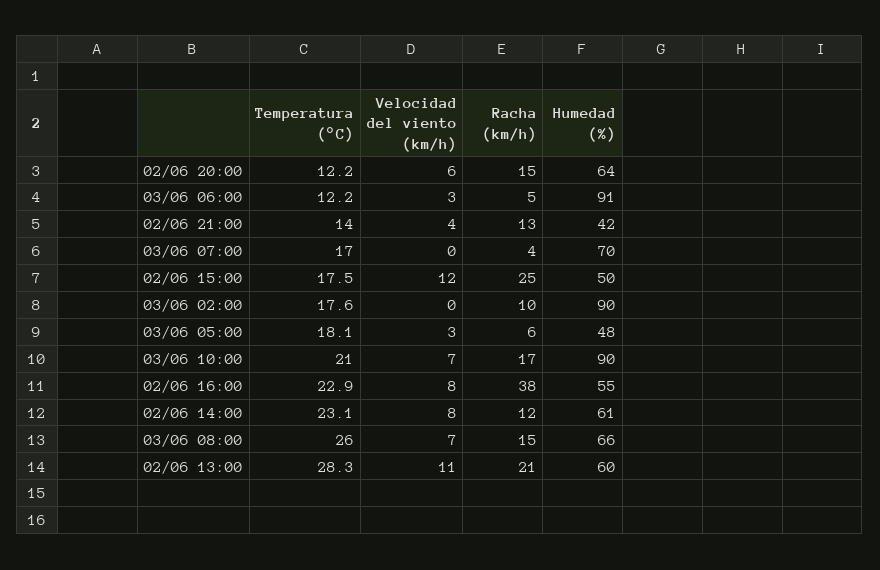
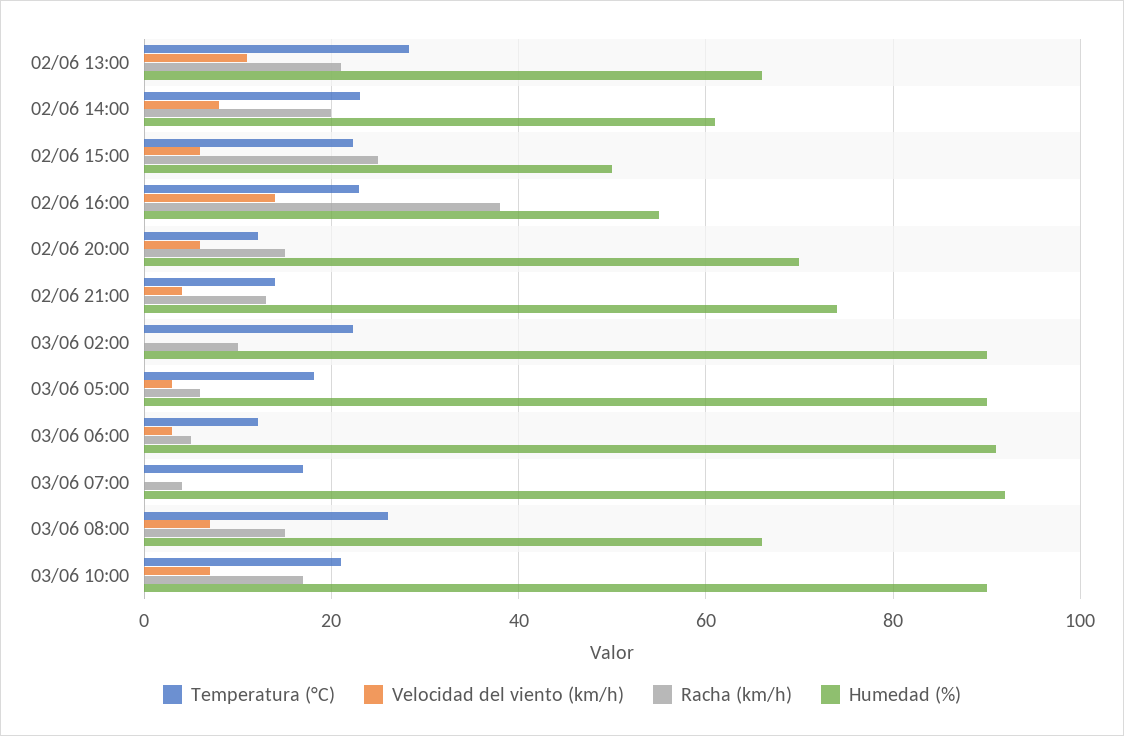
Humedad (%), 02/06 20:00: 64 -> 70
Humedad (%), 02/06 21:00: 42 -> 74
Humedad (%), 03/06 07:00: 70 -> 92
Temperatura (°C), 02/06 15:00: 17.5 -> 22
Velocidad del viento (km/h), 02/06 15:00: 12 -> 6
Temperatura (°C), 03/06 02:00: 17.6 -> 22
Humedad (%), 03/06 05:00: 48 -> 90
Velocidad del viento (km/h), 02/06 16:00: 8 -> 14
Racha (km/h), 02/06 14:00: 12 -> 20
Humedad (%), 02/06 13:00: 60 -> 66

